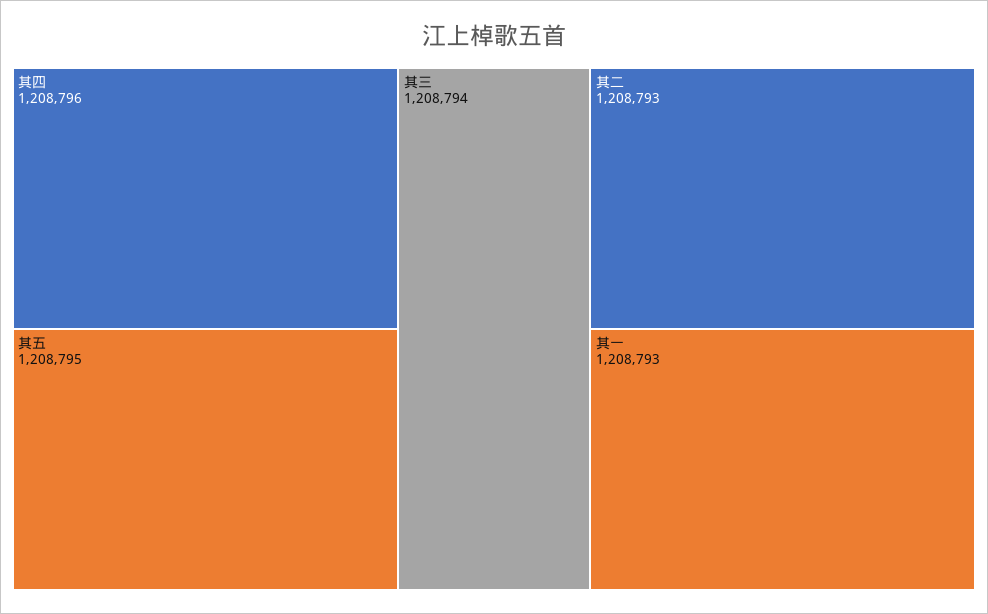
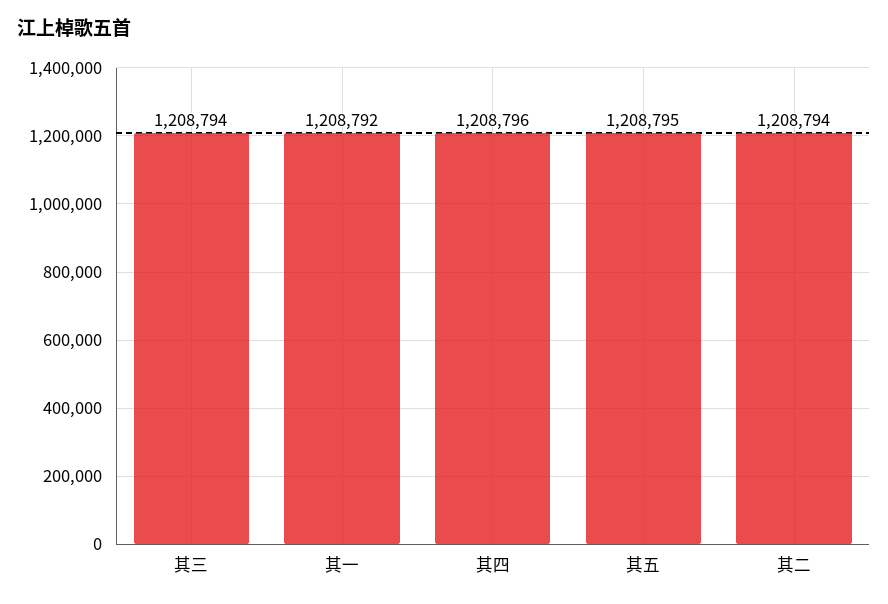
其二: 1208793 -> 1208794
其一: 1208793 -> 1208792

